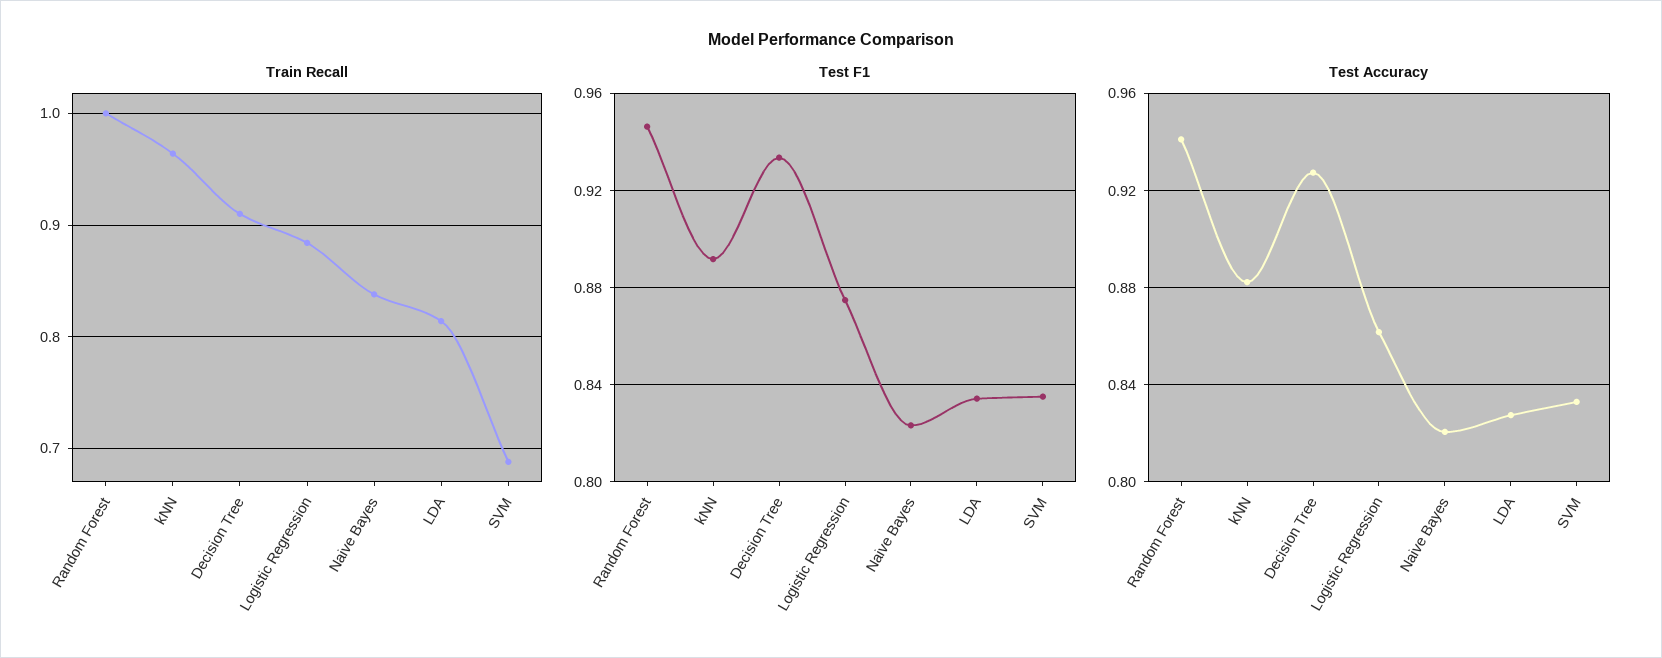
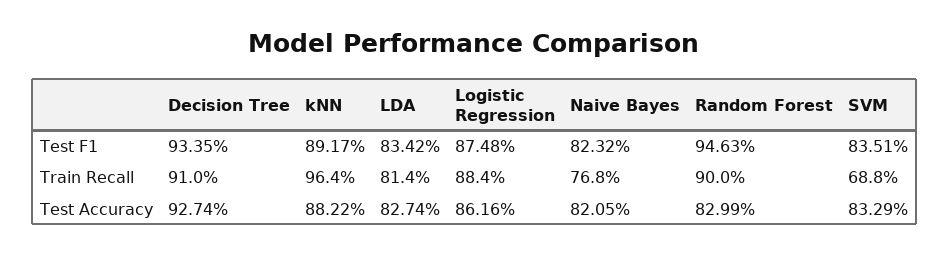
Train Recall, Random Forest: 1 -> 0.9
Train Recall, Naive Bayes: 0.84 -> 0.768
Test Accuracy, Random Forest: 0.94 -> 0.8299

